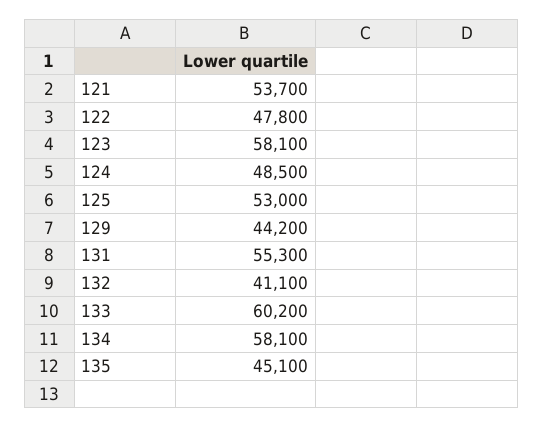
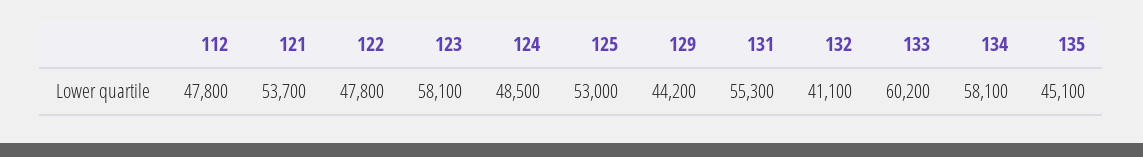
112: none -> 47800

